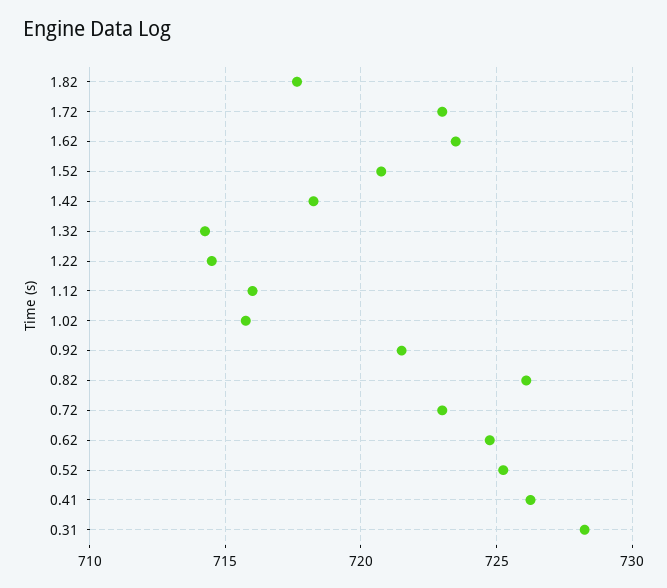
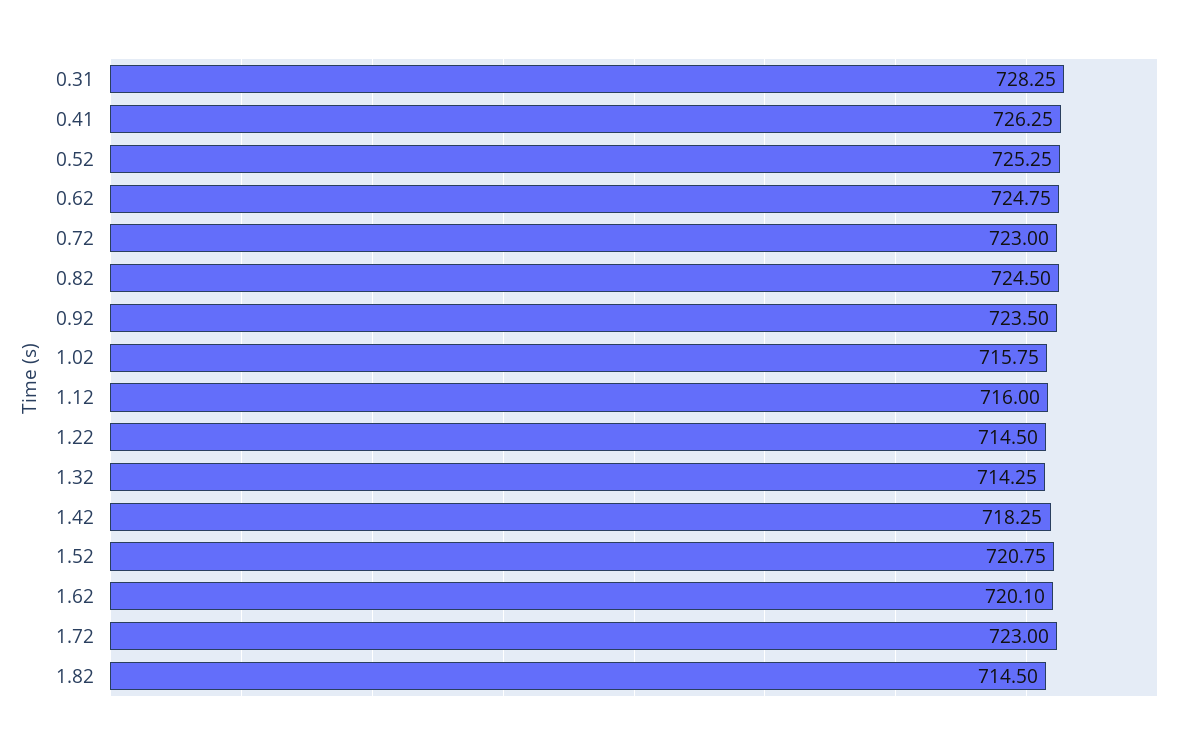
1.82: 717.5 -> 714.5
1.62: 723.5 -> 720.1
0.92: 721.5 -> 723.5
0.82: 726 -> 724.5

